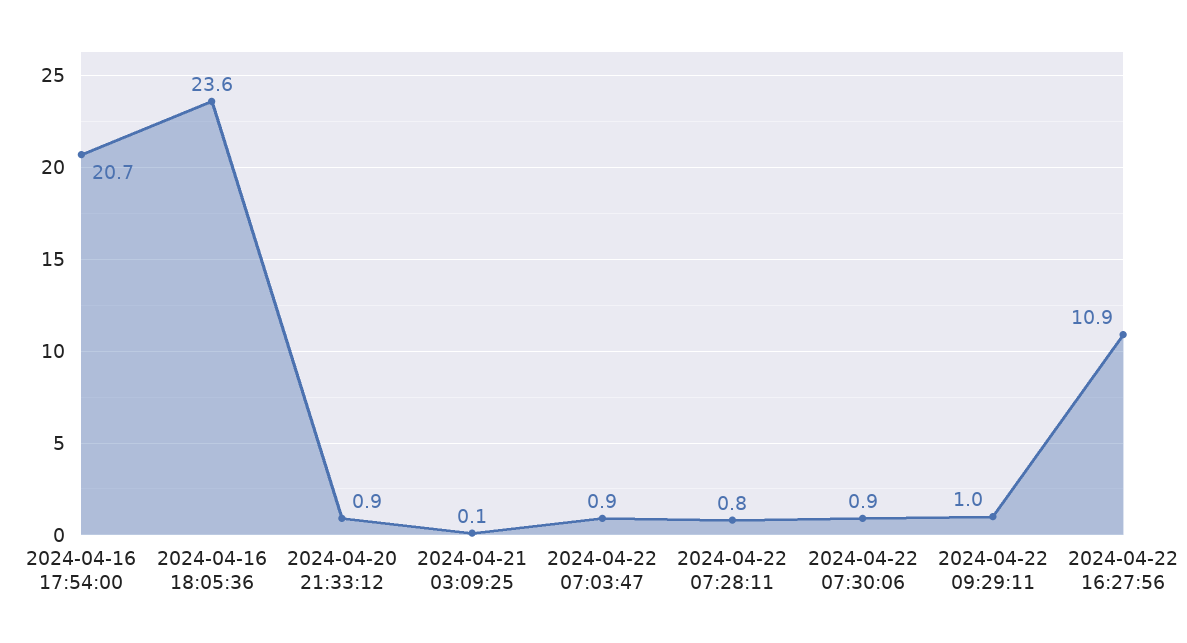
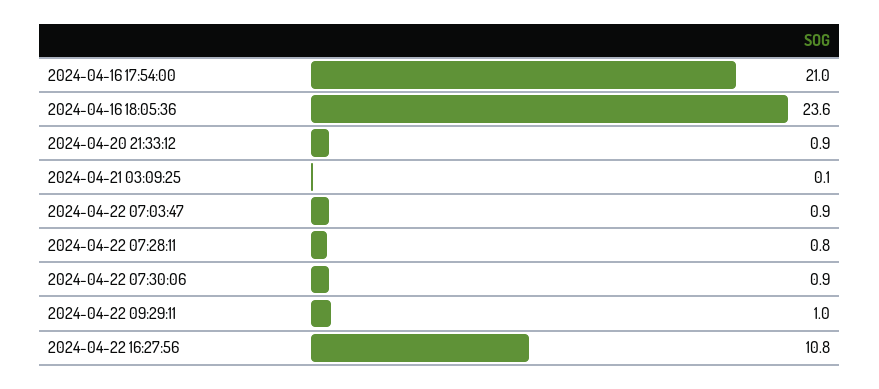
2024-04-16 17:54:00: 20.7 -> 21
2024-04-22 16:27:56: 10.9 -> 10.8

